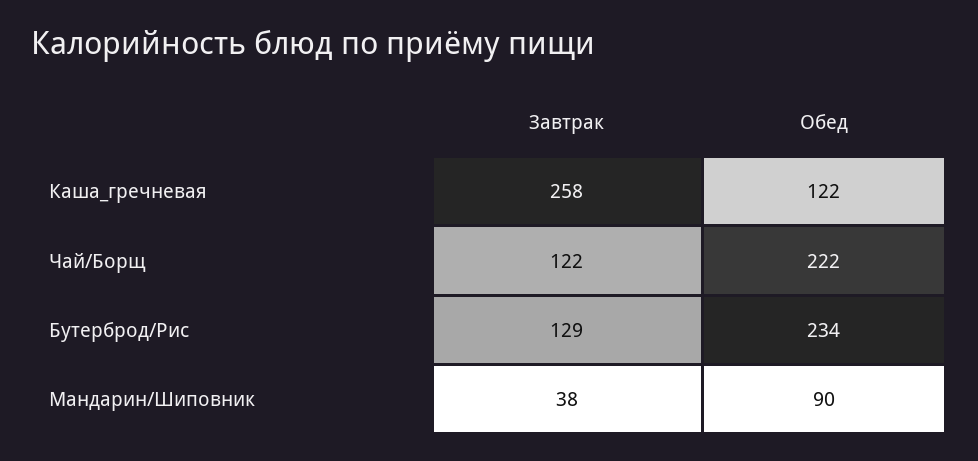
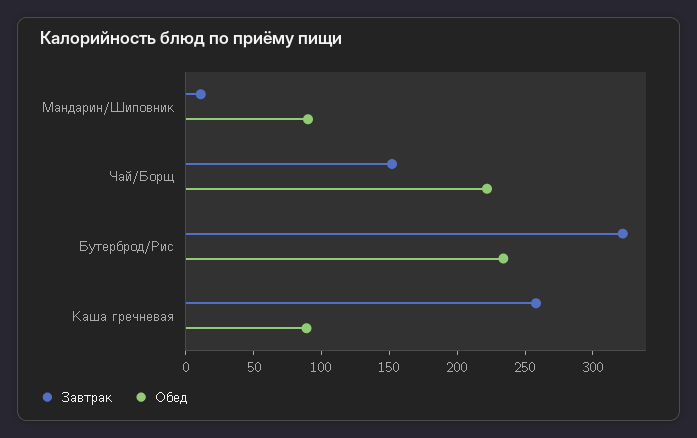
Обед, Каша_гречневая: 122 -> 90
Завтрак, Чай/Борщ: 122 -> 150
Завтрак, Бутерброд/Рис: 129 -> 320
Завтрак, Мандарин/Шиповник: 38 -> 10

